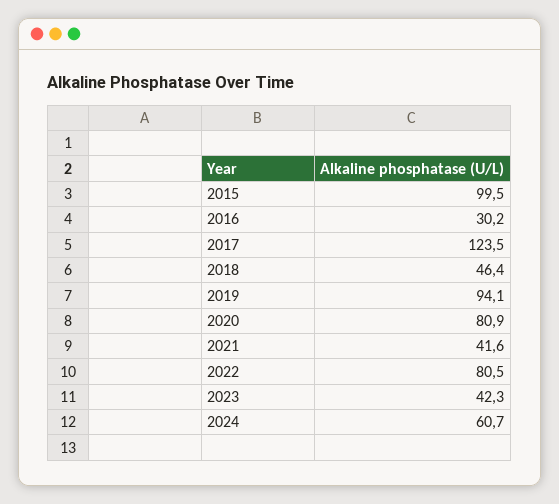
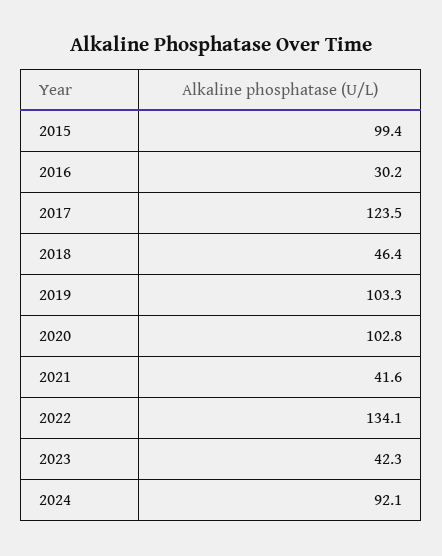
2015: 99.5 -> 99.4
2019: 94.1 -> 103.3
2020: 80.9 -> 102.8
2022: 80.5 -> 134.1
2024: 60.7 -> 92.1

